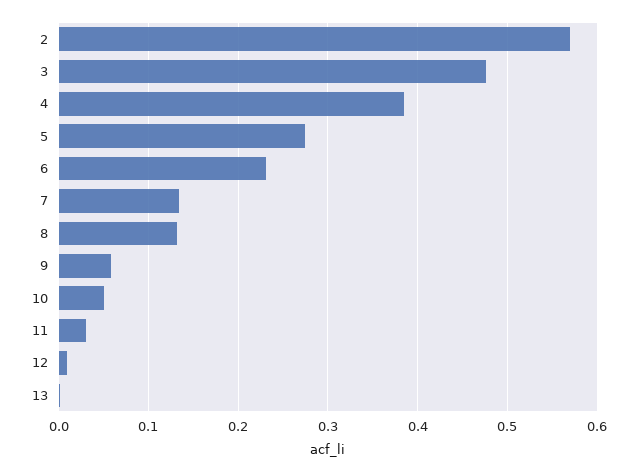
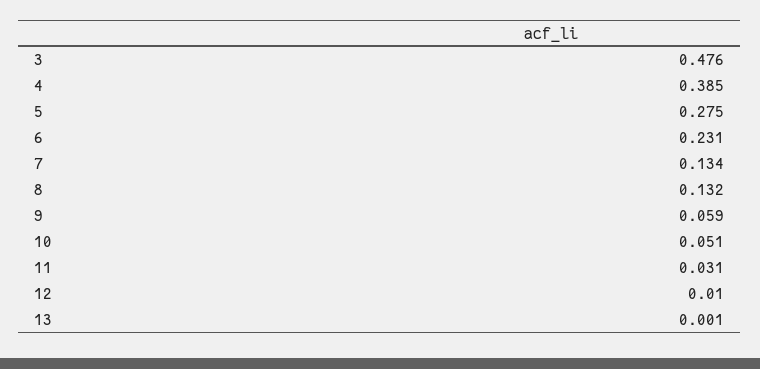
2: 0.57 -> none

